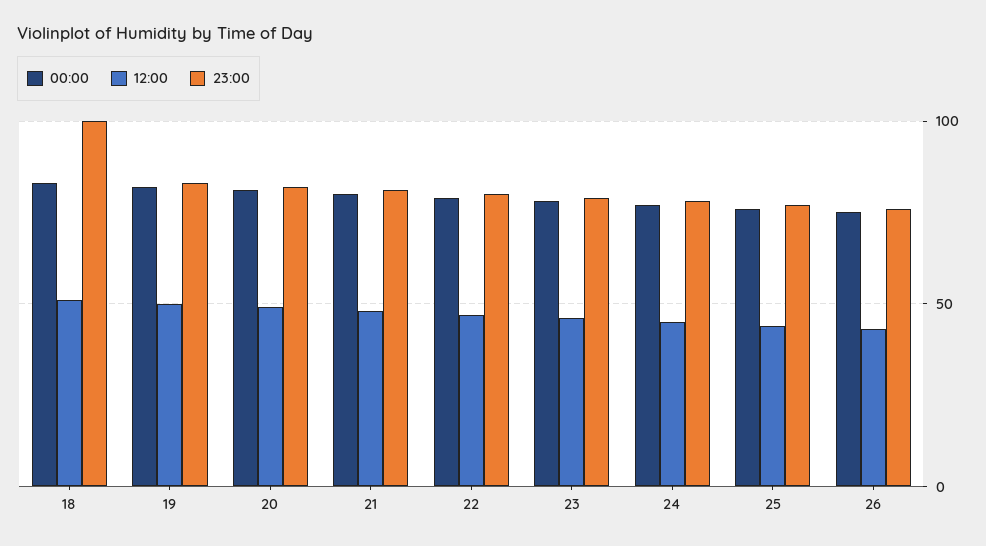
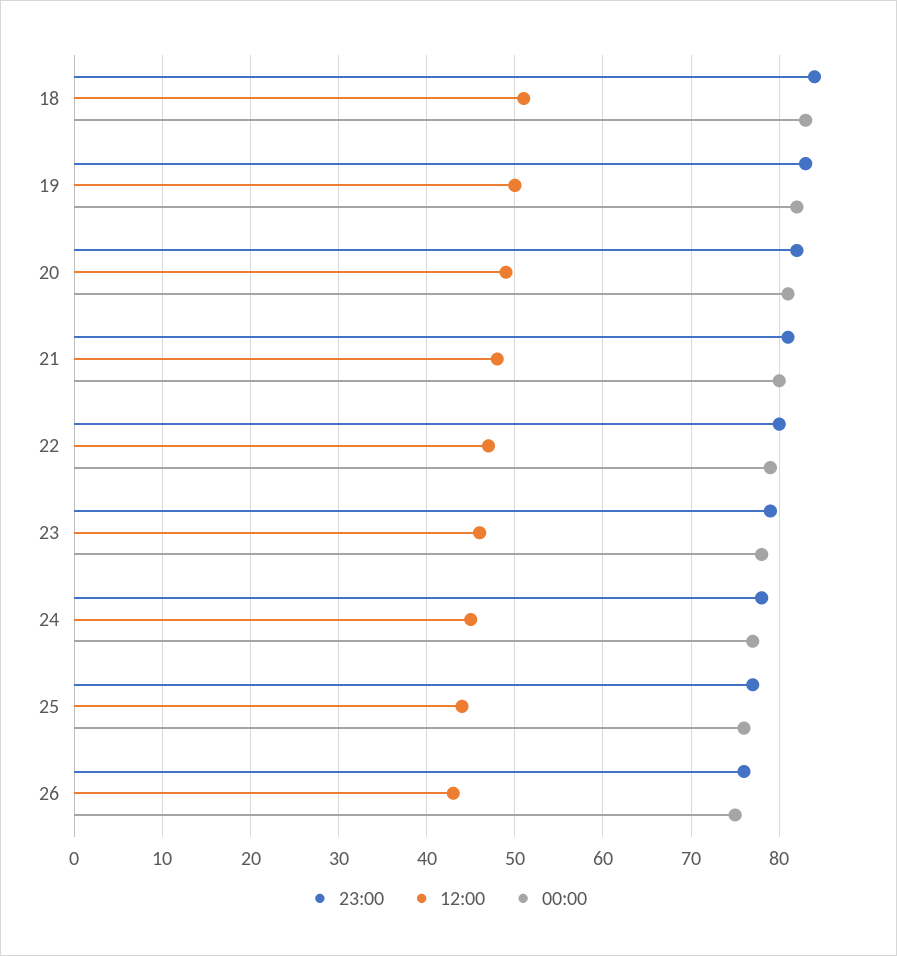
23:00, 18: 100 -> 84

